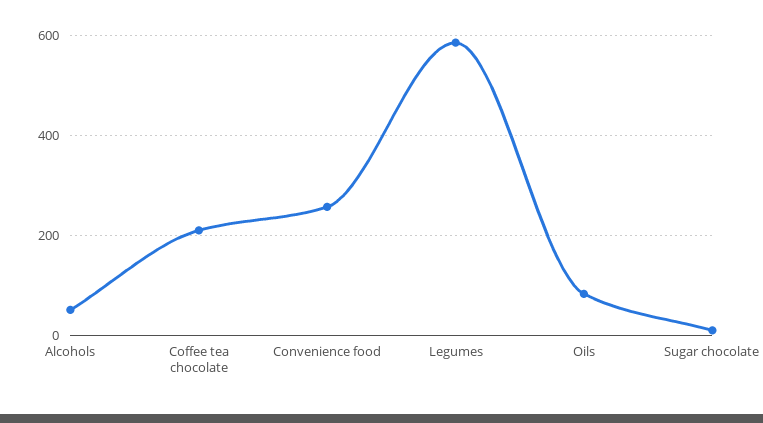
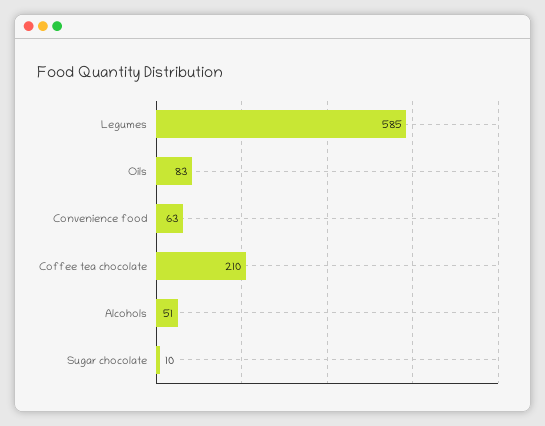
Convenience food: 260 -> 63

